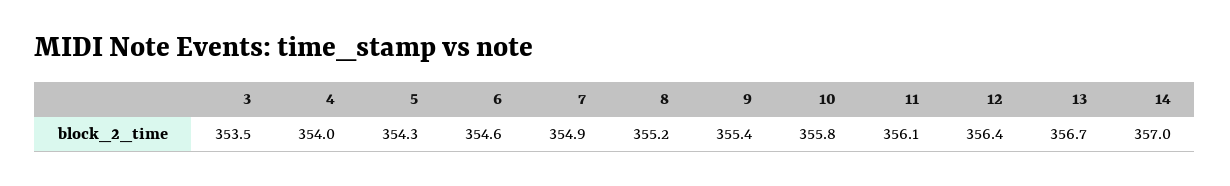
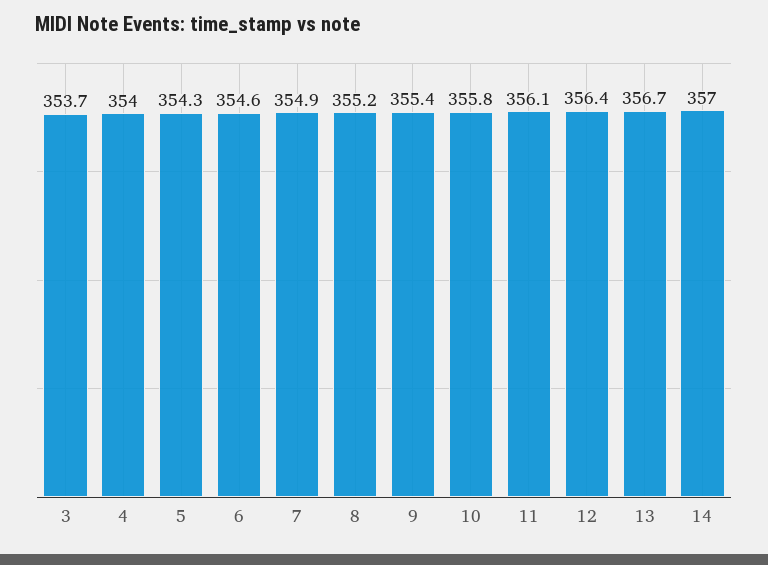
3: 353.5 -> 353.7

